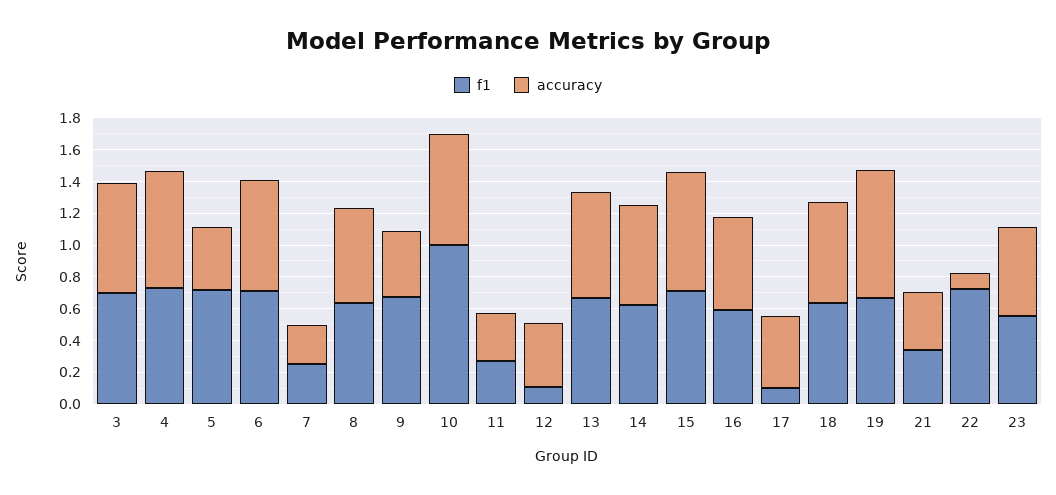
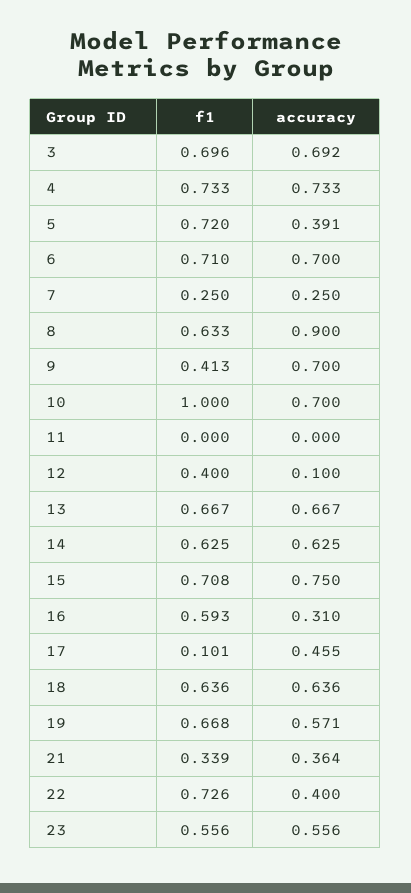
accuracy, 8: 0.6 -> 0.9
f1, 9: 0.7 -> 0.413
accuracy, 9: 0.4 -> 0.7
f1, 11: 0.3 -> 0
accuracy, 11: 0.3 -> 0
f1, 12: 0.1 -> 0.4
accuracy, 12: 0.4 -> 0.1
accuracy, 16: 0.6 -> 0.31
accuracy, 19: 0.8 -> 0.571
accuracy, 22: 0.1 -> 0.4

